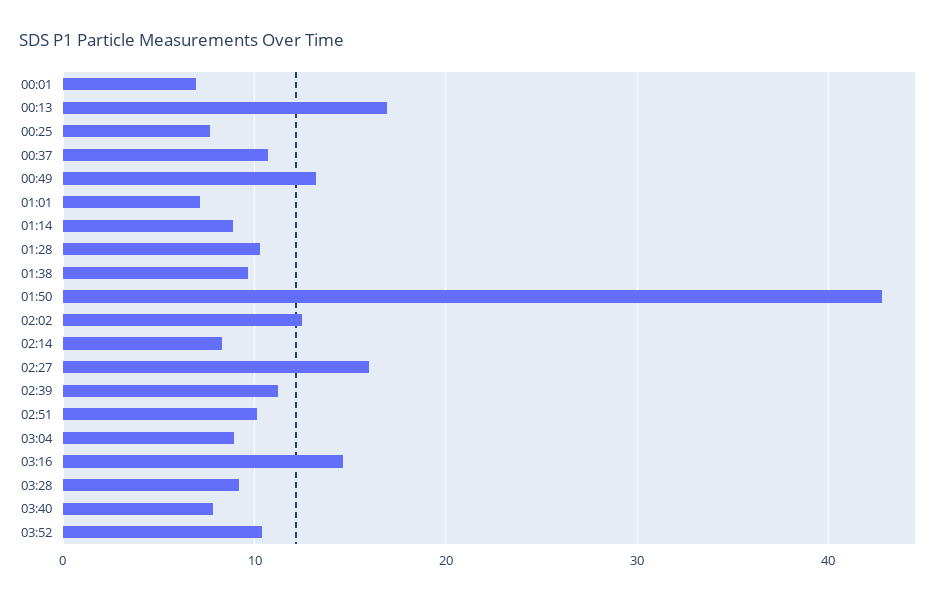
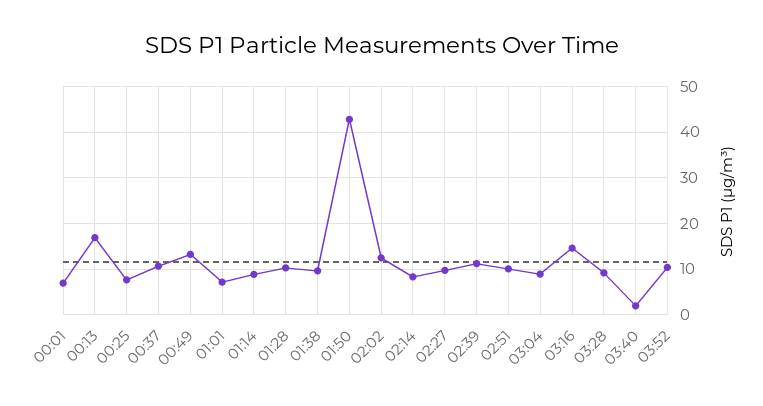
02:27: 16 -> 10
03:40: 8 -> 2

